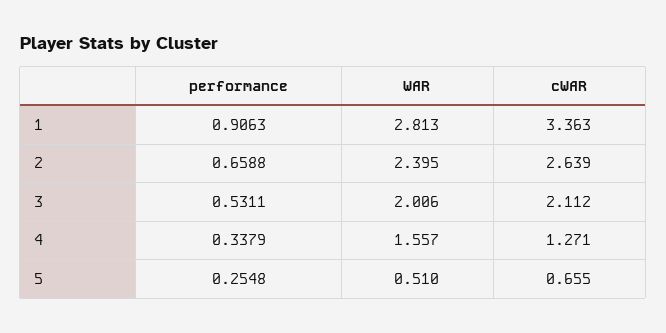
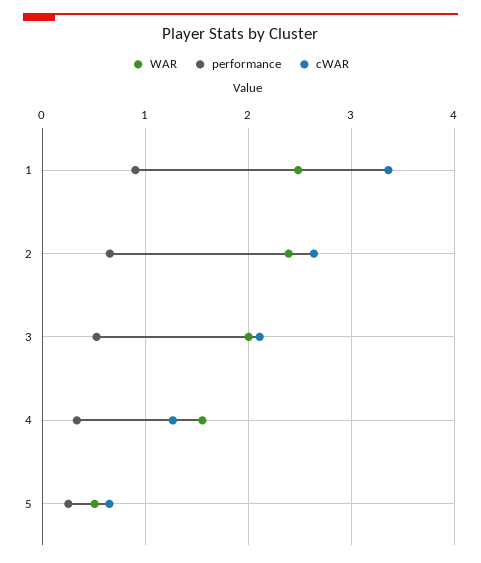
WAR, 1: 2.813 -> 2.5

